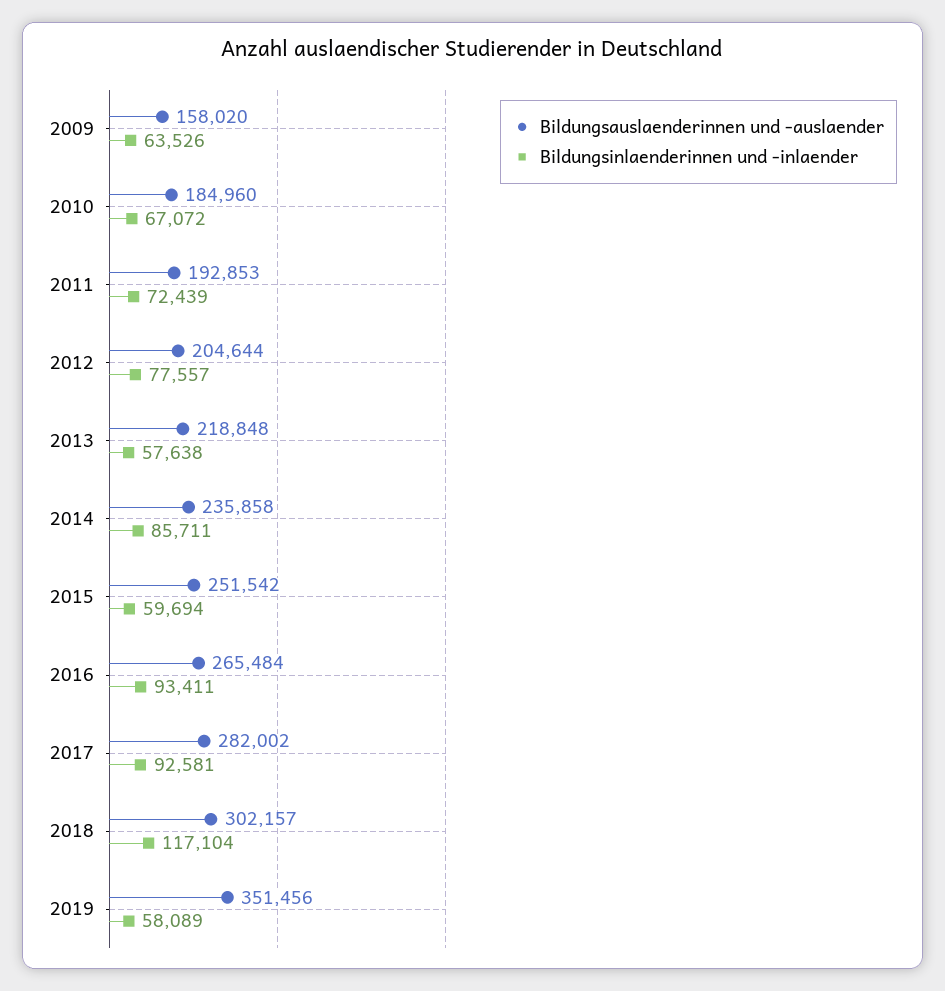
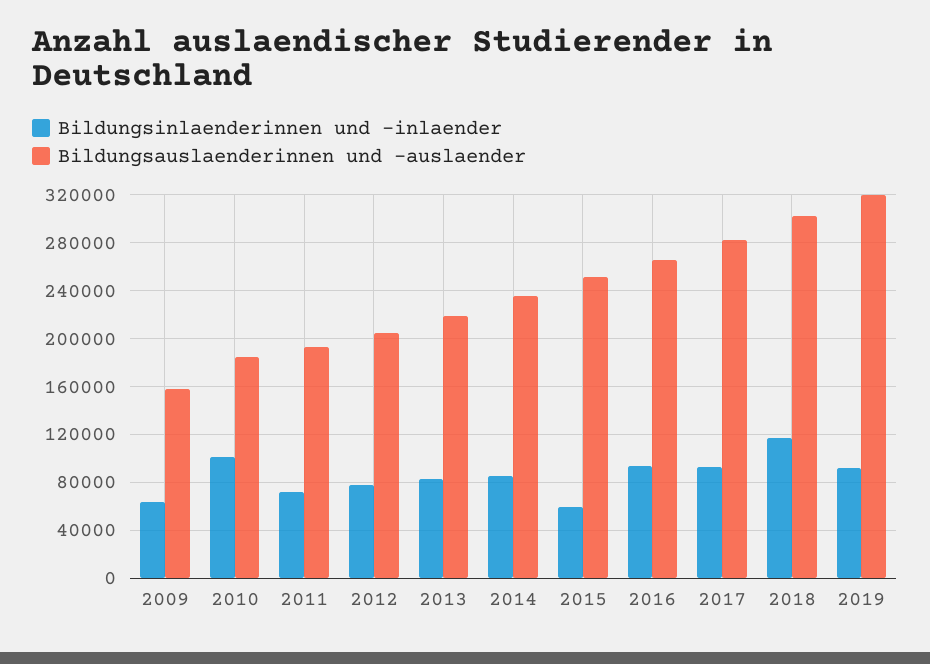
Bildungsinlaenderinnen und -inlaender, 2010: 67072 -> 100000
Bildungsinlaenderinnen und -inlaender, 2013: 57638 -> 80000
Bildungsauslaenderinnen und -auslaender, 2019: 351456 -> 320000
Bildungsinlaenderinnen und -inlaender, 2019: 58089 -> 90000

